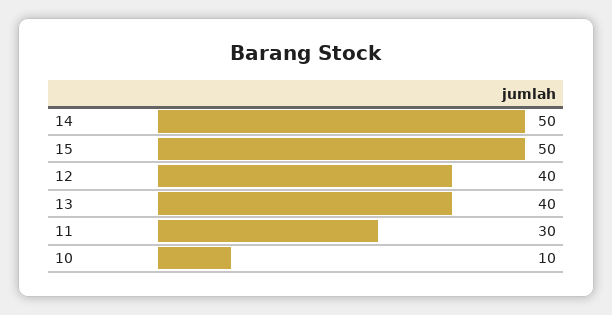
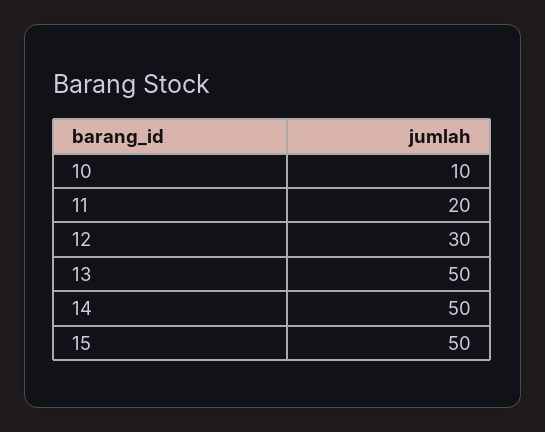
12: 40 -> 30
13: 40 -> 50
11: 30 -> 20

